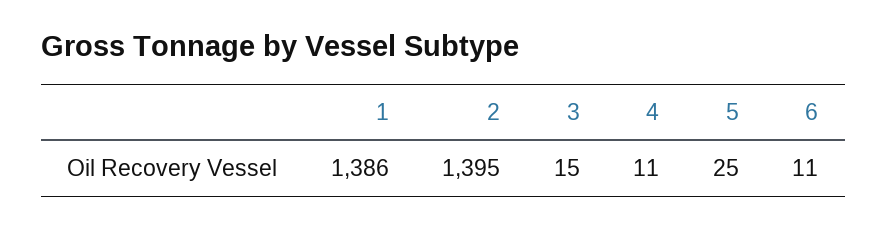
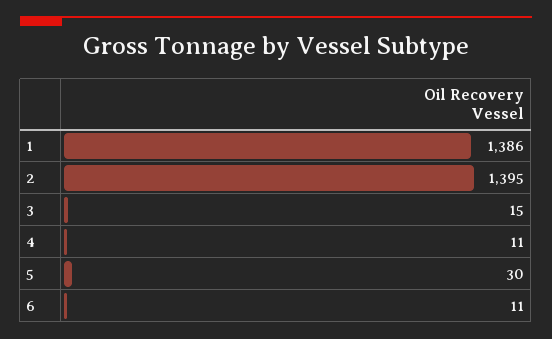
5: 25 -> 30

